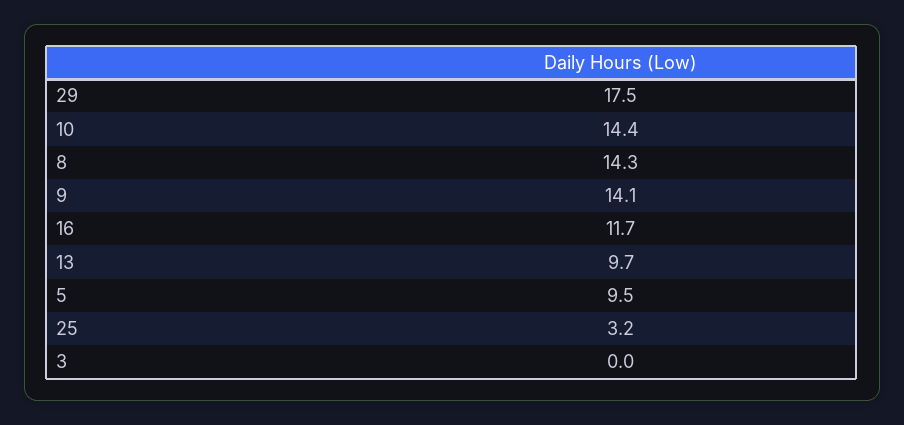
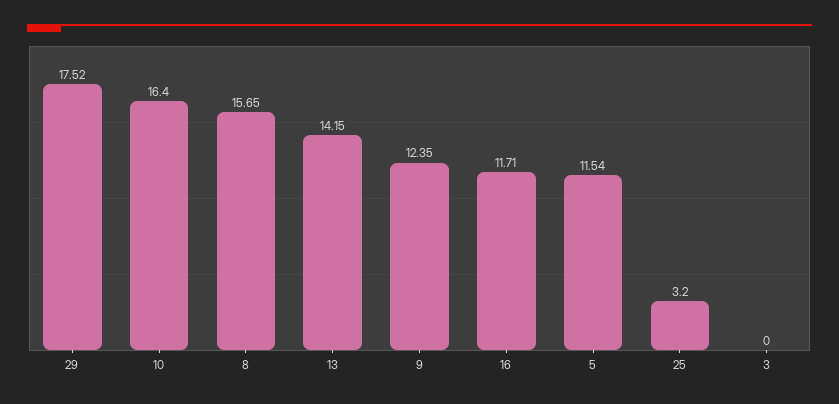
10: 14.4 -> 16.4
8: 14.3 -> 15.65
9: 14.1 -> 12.35
13: 9.7 -> 14.15
5: 9.5 -> 11.54

